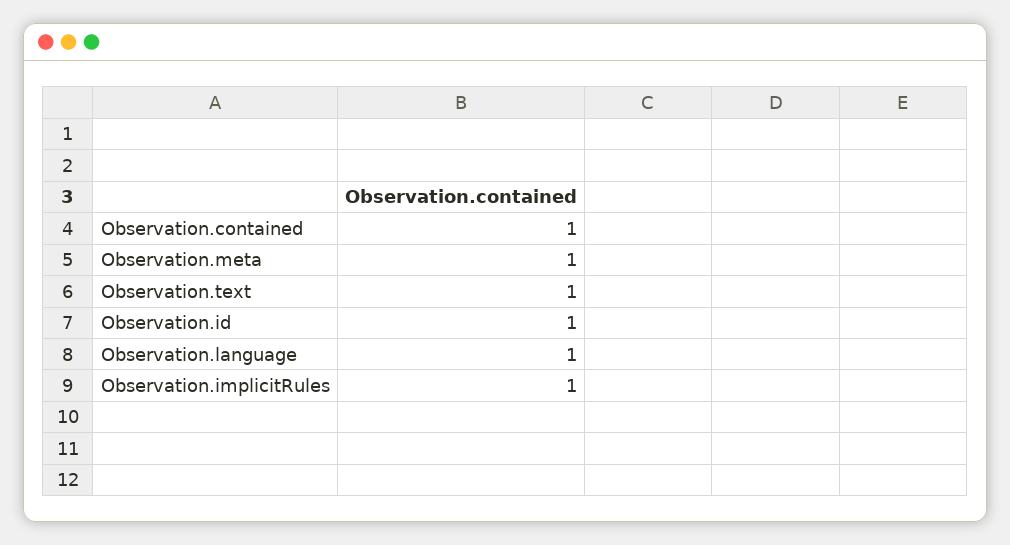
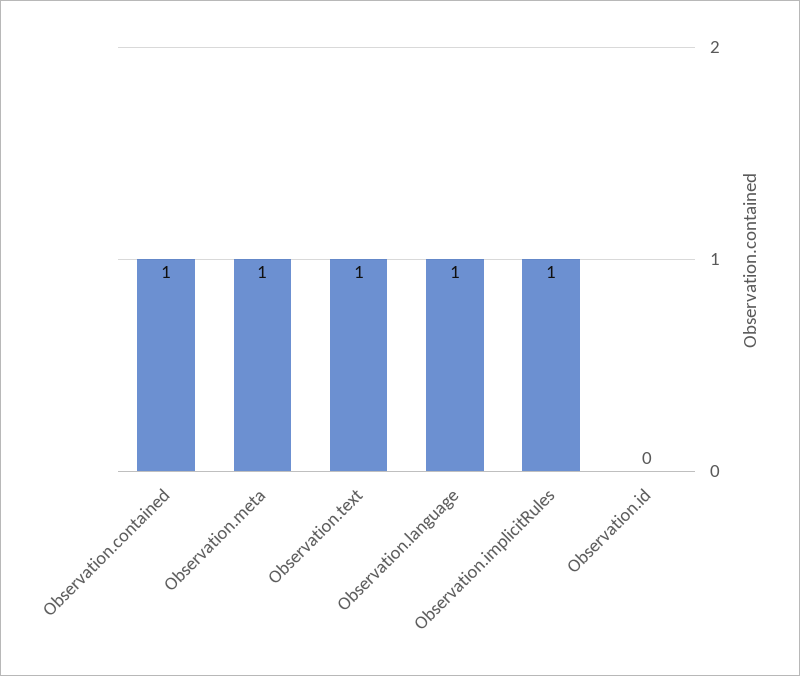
Observation.id: 1 -> 0

